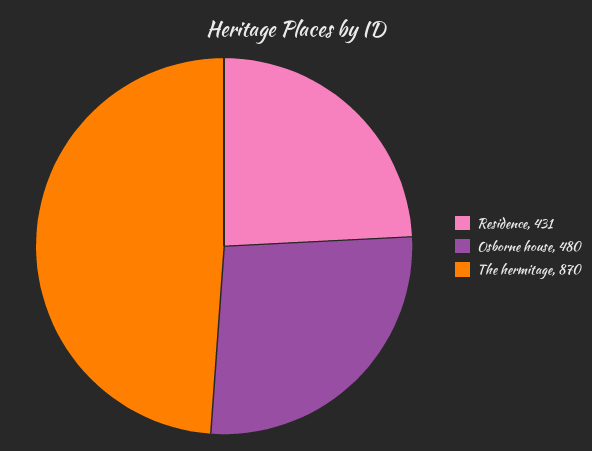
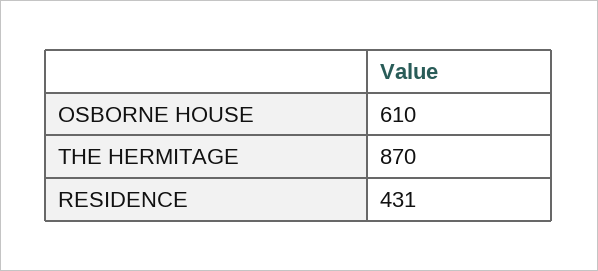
Osborne house: 480 -> 610

